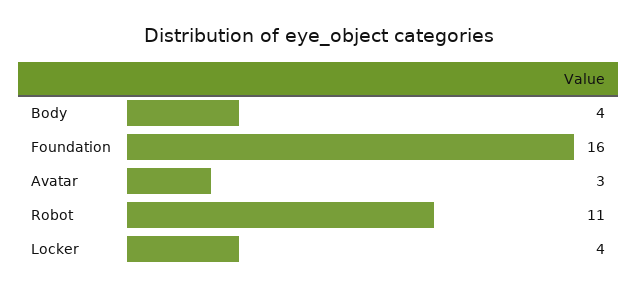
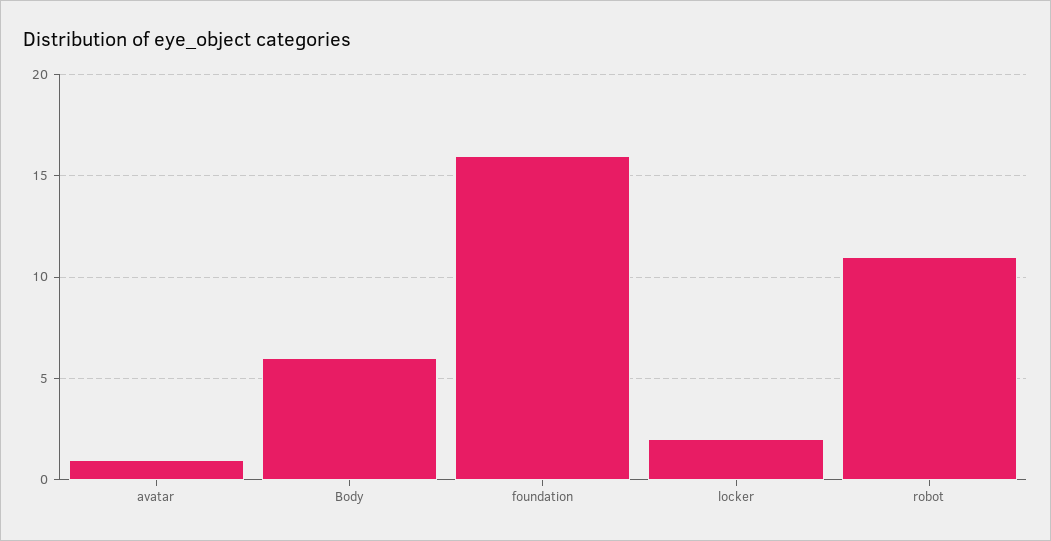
Body: 4 -> 6
Avatar: 3 -> 1
Locker: 4 -> 2

